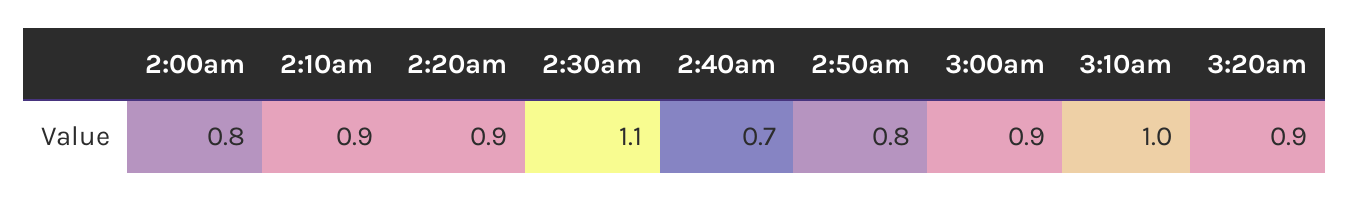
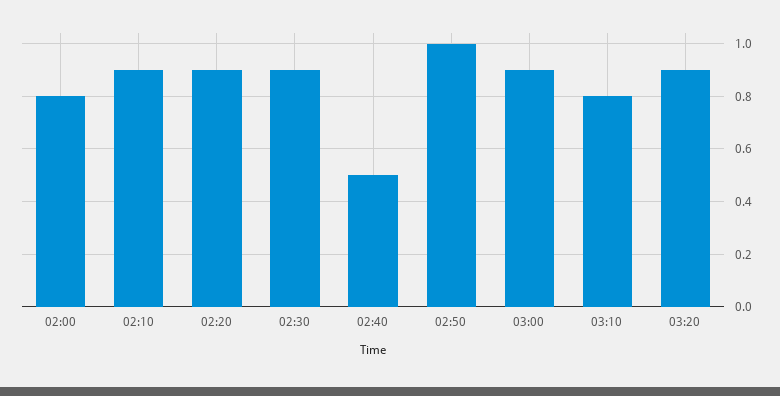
2:30am: 1.1 -> 0.9
2:40am: 0.7 -> 0.5
2:50am: 0.8 -> 1
3:10am: 1 -> 0.8

